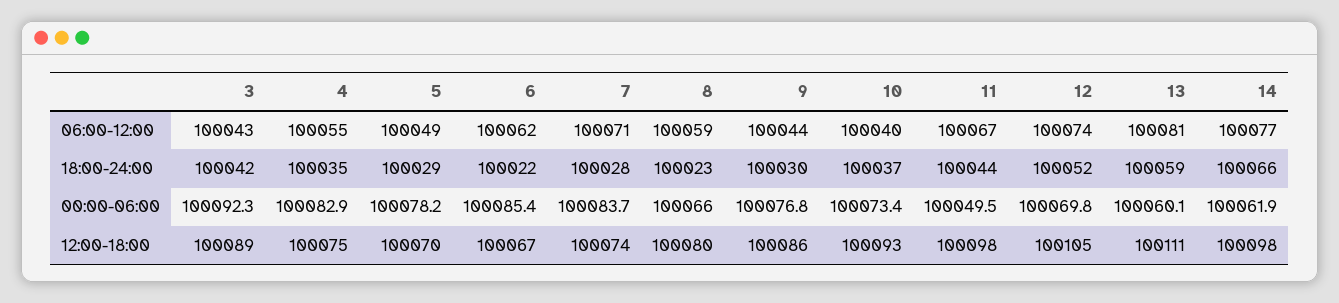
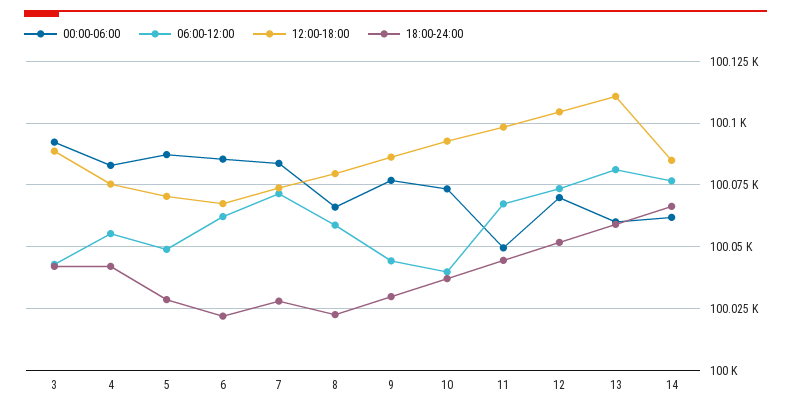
18:00-24:00, 4: 100035 -> 100042.5
00:00-06:00, 5: 100078.2 -> 100087.5
12:00-18:00, 14: 100098 -> 100085

